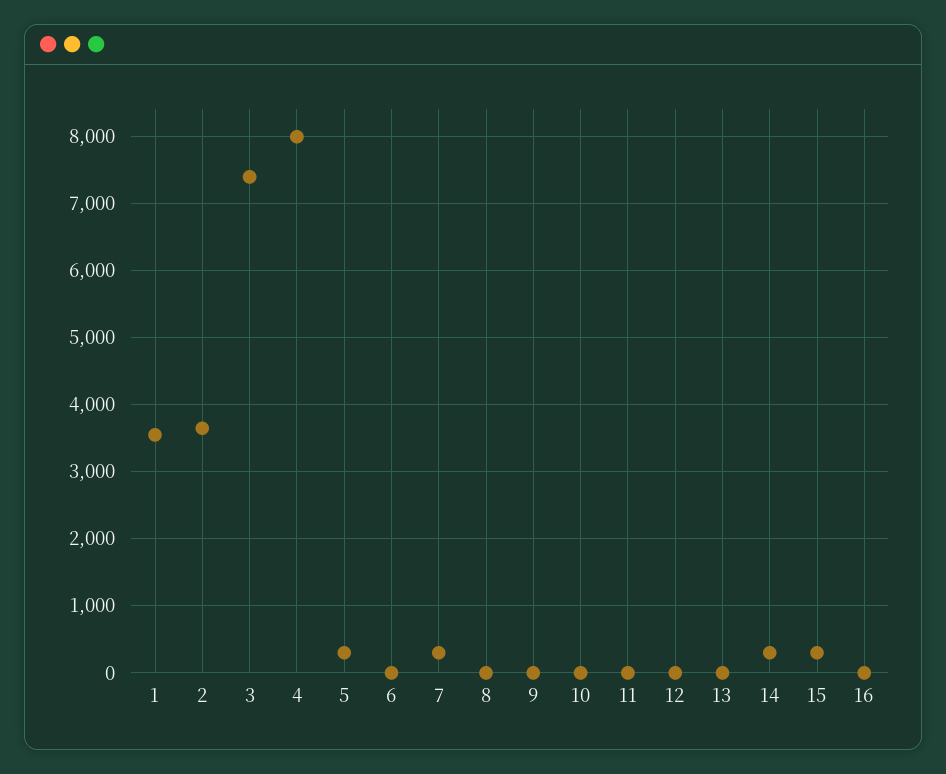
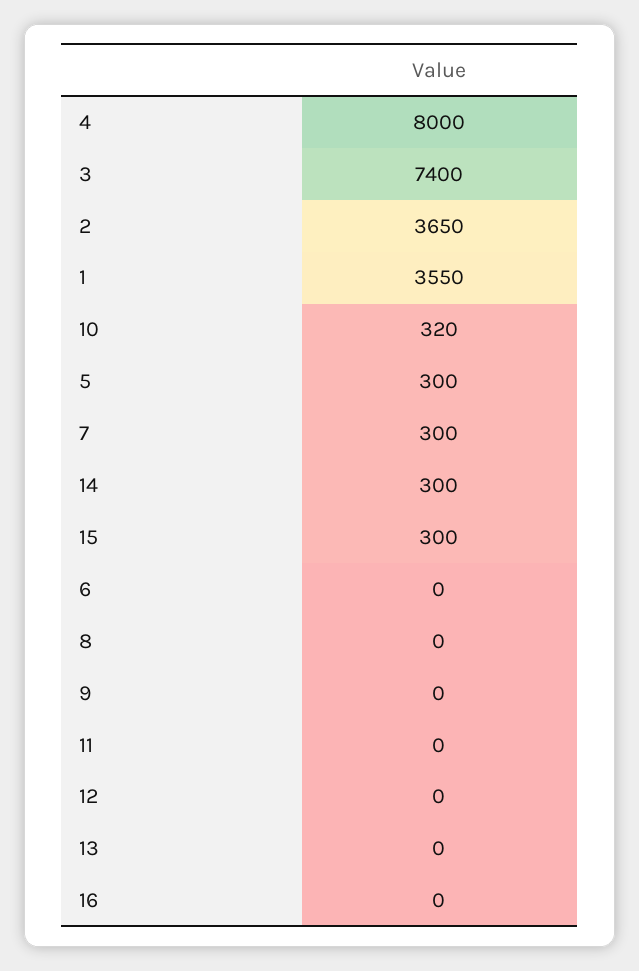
10: 0 -> 320

